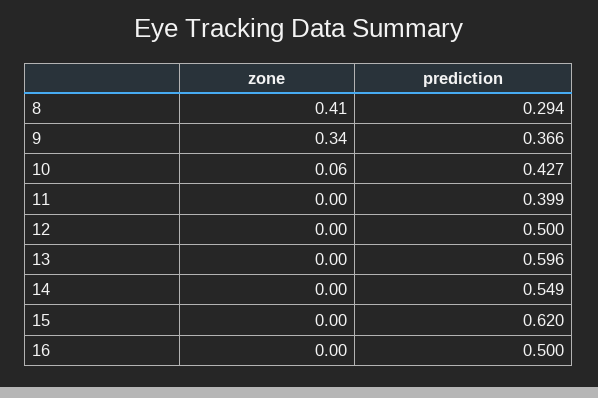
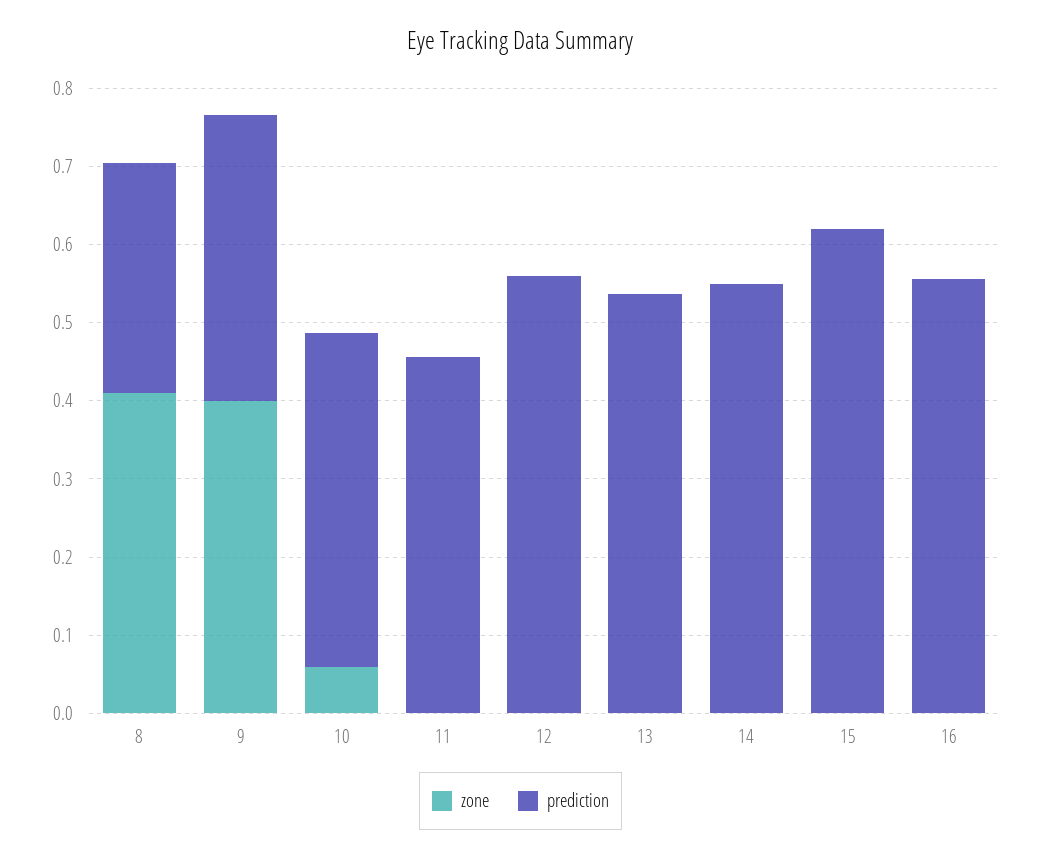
zone, 9: 0.34 -> 0.4
prediction, 11: 0.399 -> 0.46
prediction, 12: 0.5 -> 0.56
prediction, 13: 0.596 -> 0.54
prediction, 16: 0.5 -> 0.56

